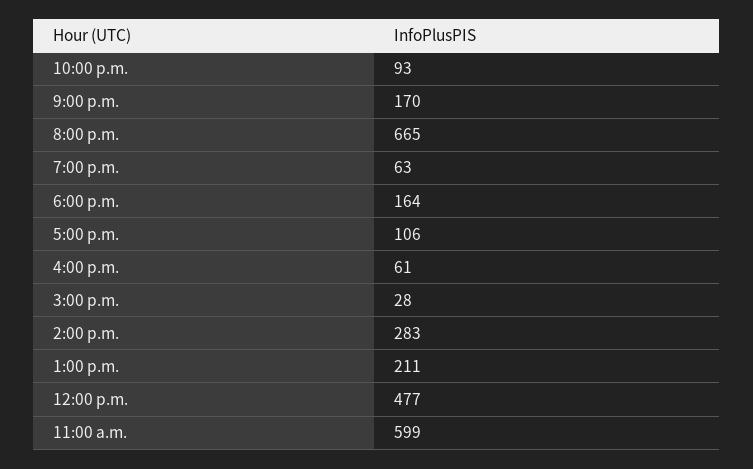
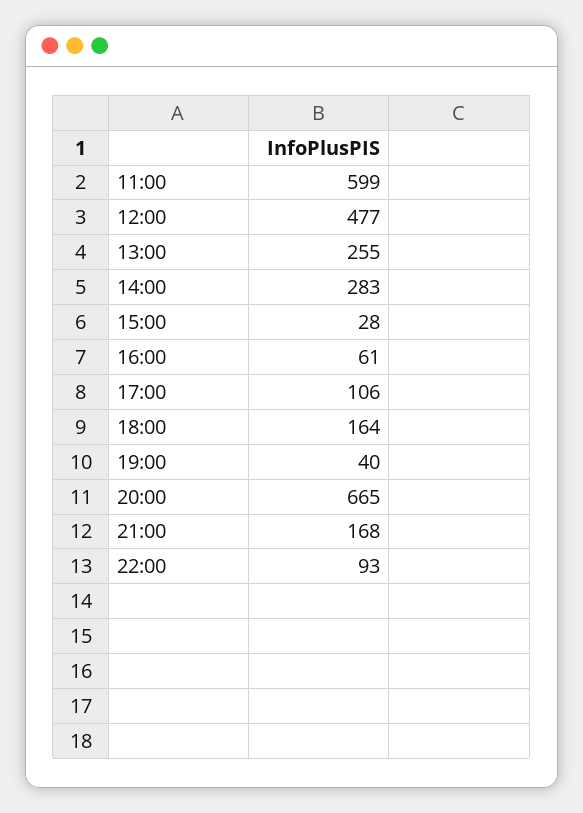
9:00 p.m.: 170 -> 168
7:00 p.m.: 63 -> 40
1:00 p.m.: 211 -> 255

